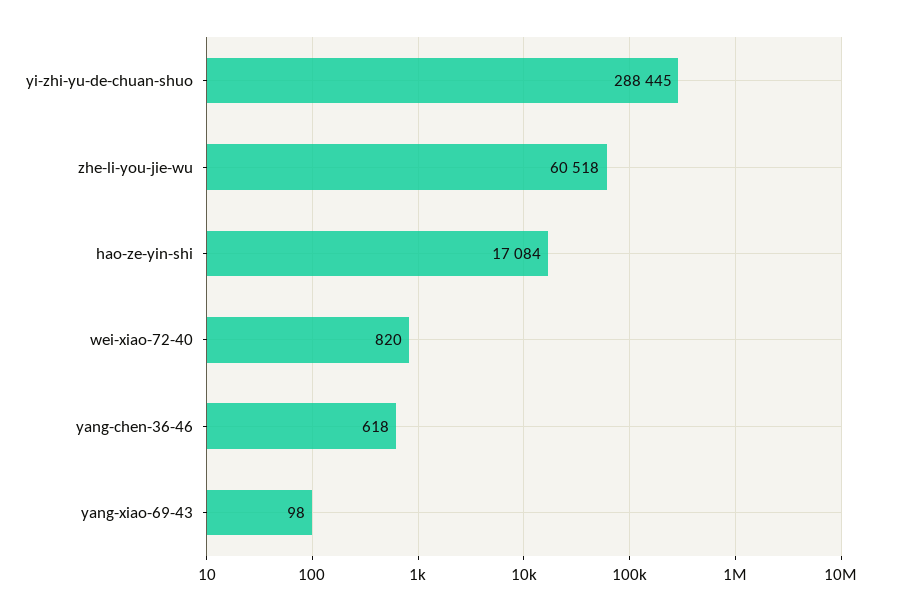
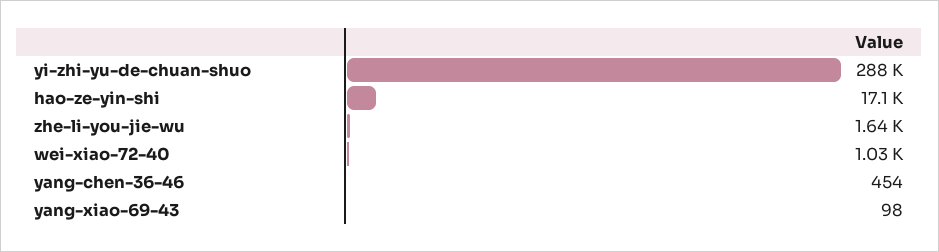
zhe-li-you-jie-wu: 60518 -> 1640
wei-xiao-72-40: 820 -> 1030
yang-chen-36-46: 618 -> 454

